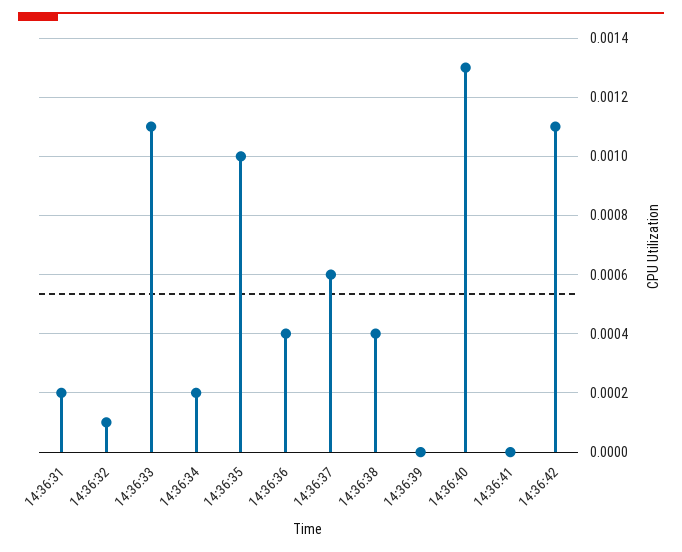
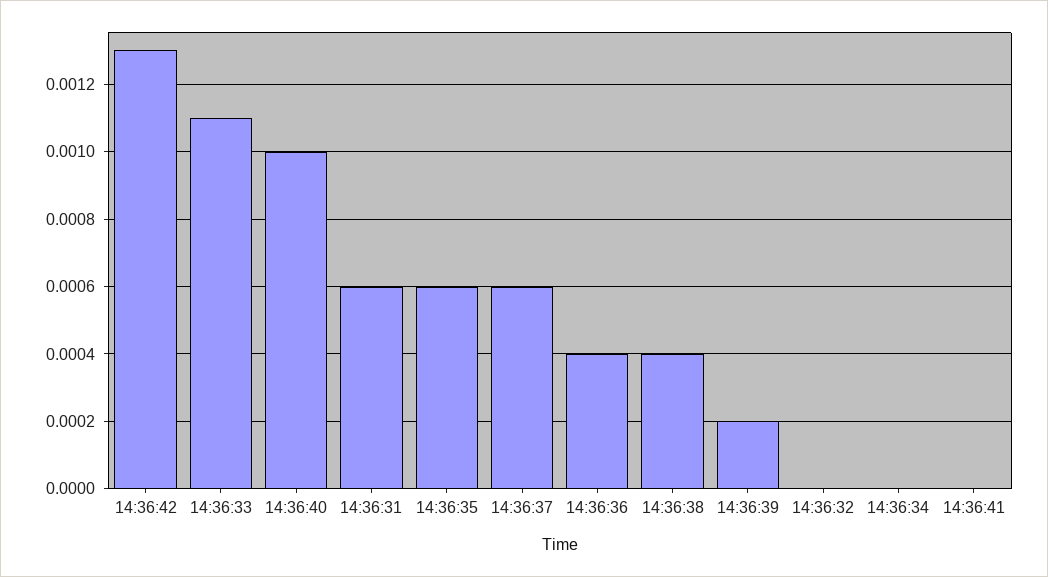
14:36:31: 0.0002 -> 0.0006
14:36:32: 0.0001 -> 0
14:36:34: 0.0002 -> 0
14:36:35: 0.001 -> 0.0006
14:36:39: 0 -> 0.0002
14:36:40: 0.0013 -> 0.001
14:36:42: 0.0011 -> 0.0013

